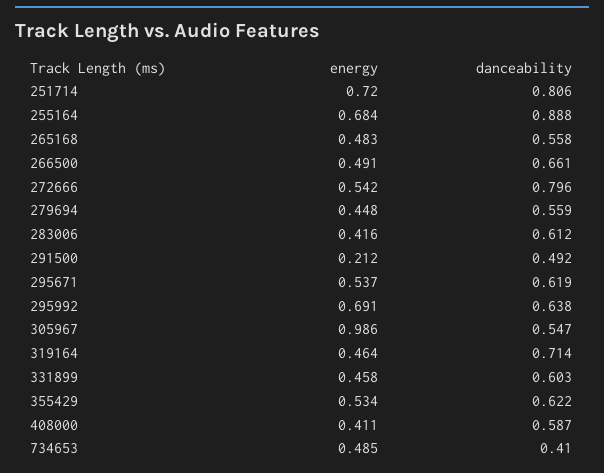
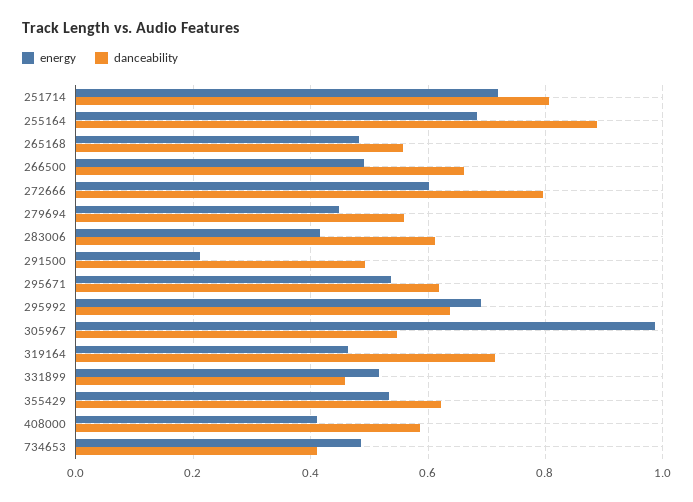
energy, 272666: 0.542 -> 0.6
energy, 331899: 0.458 -> 0.52
danceability, 331899: 0.603 -> 0.46

